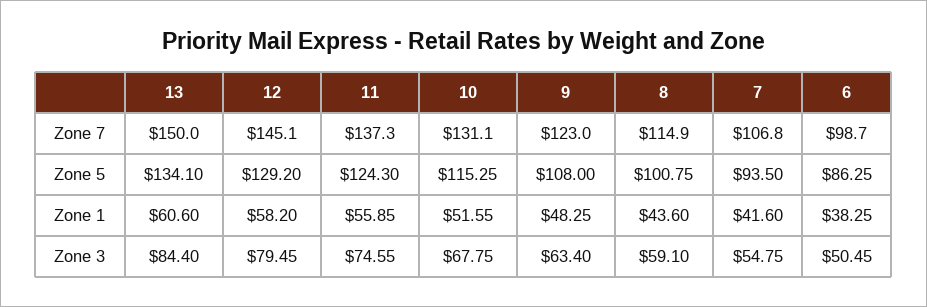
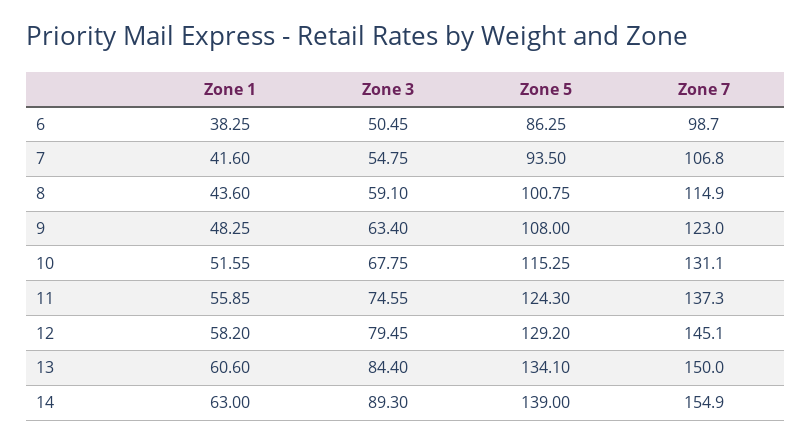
14, Zone 1: none -> 63
14, Zone 3: none -> 89.3
14, Zone 5: none -> 139
14, Zone 7: none -> 154.9

